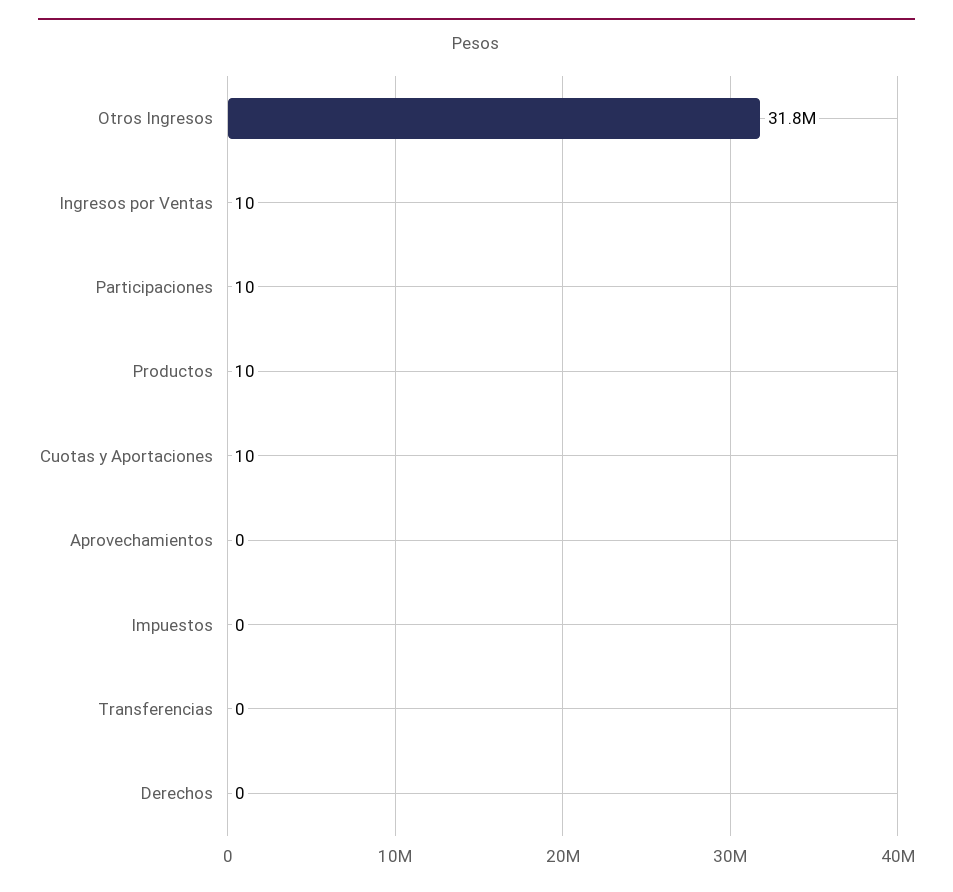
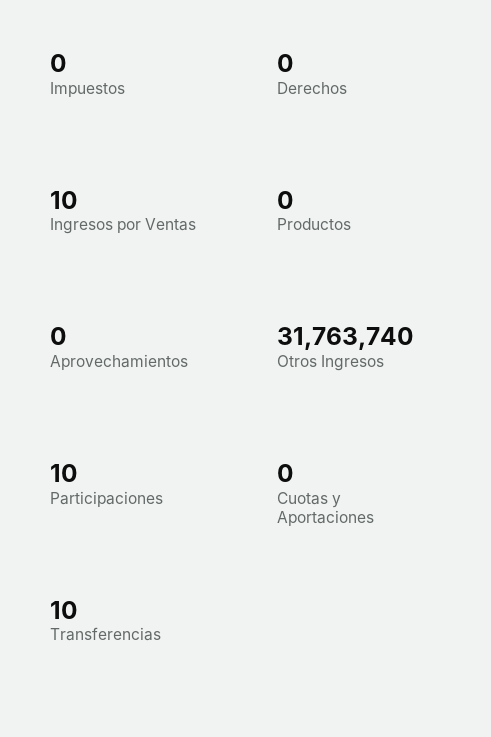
Productos: 10 -> 0
Cuotas y Aportaciones: 10 -> 0
Transferencias: 0 -> 10

